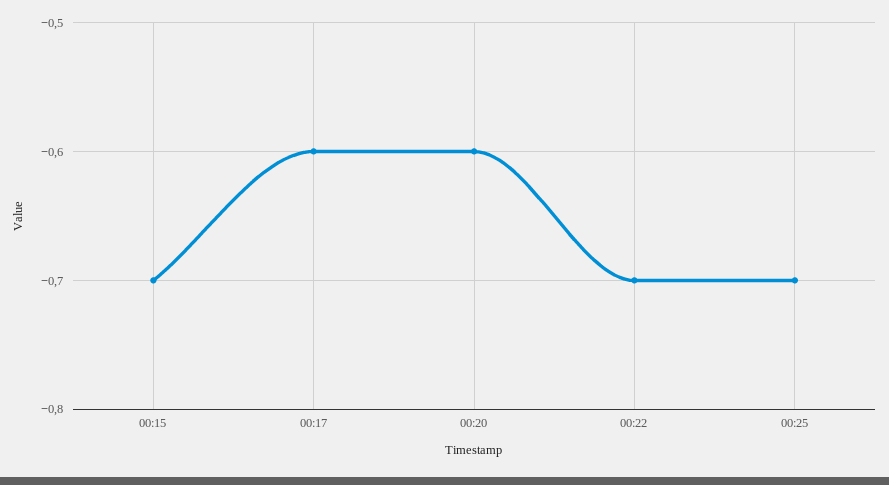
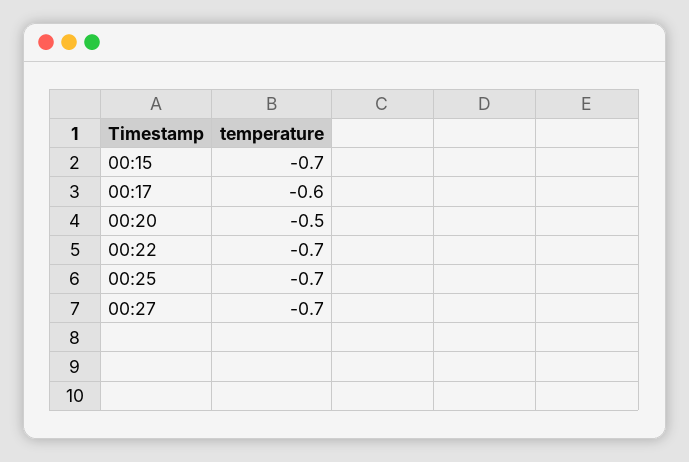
00:20: -0.6 -> -0.5
00:27: none -> -0.7

